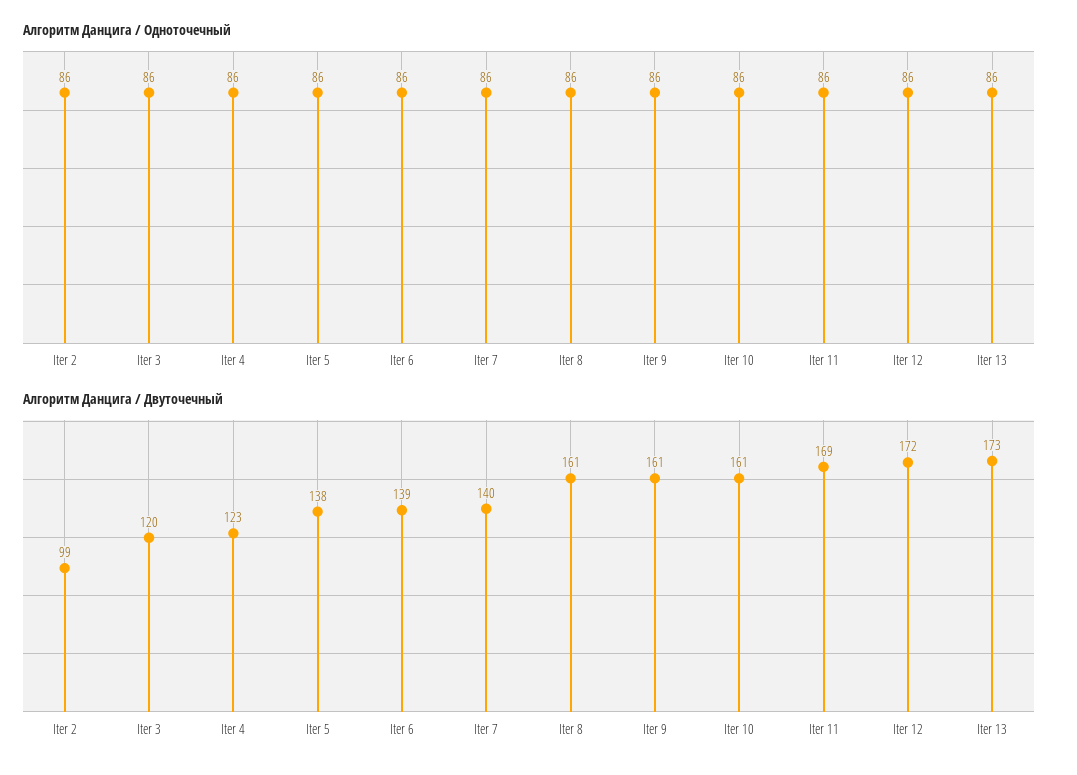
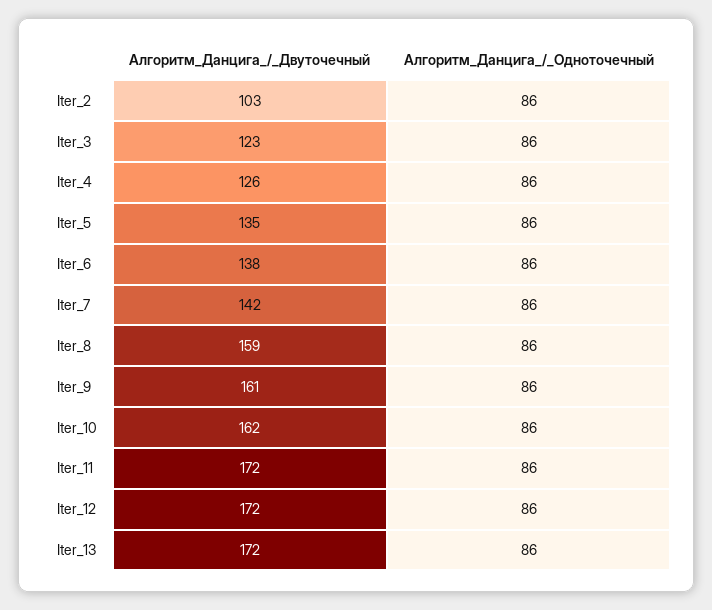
Алгоритм Данцига / Двуточечный, Iter 2: 99 -> 103
Алгоритм Данцига / Двуточечный, Iter 3: 120 -> 123
Алгоритм Данцига / Двуточечный, Iter 4: 123 -> 126
Алгоритм Данцига / Двуточечный, Iter 5: 138 -> 135
Алгоритм Данцига / Двуточечный, Iter 6: 139 -> 138
Алгоритм Данцига / Двуточечный, Iter 7: 140 -> 142
Алгоритм Данцига / Двуточечный, Iter 8: 161 -> 159
Алгоритм Данцига / Двуточечный, Iter 10: 161 -> 162
Алгоритм Данцига / Двуточечный, Iter 11: 169 -> 172
Алгоритм Данцига / Двуточечный, Iter 13: 173 -> 172

